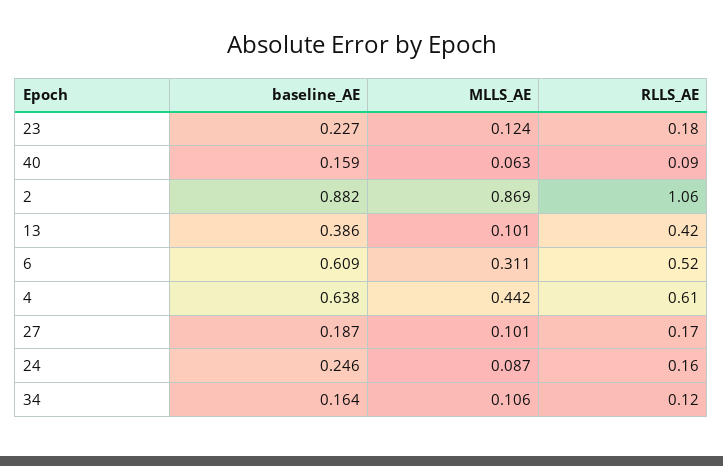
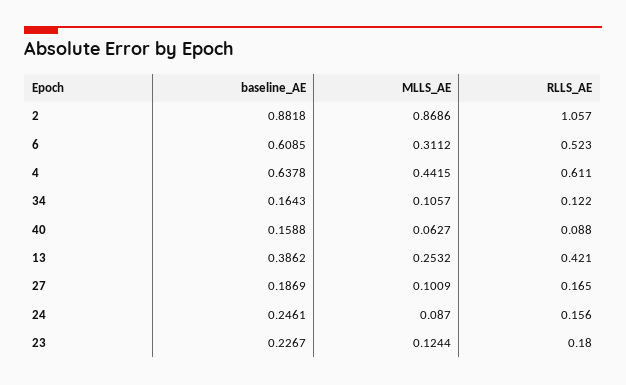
MLLS_AE, 13: 0.101 -> 0.2532

